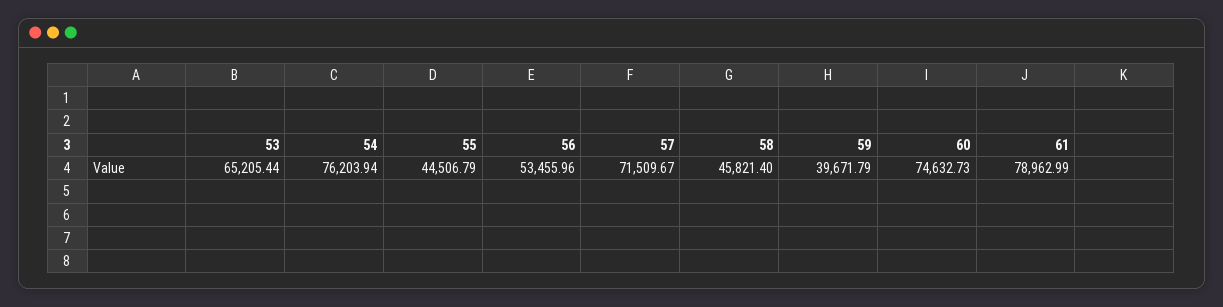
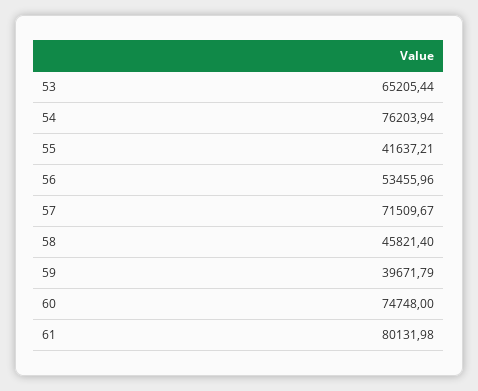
55: 44506.79 -> 41637.21
60: 74632.73 -> 74748
61: 78962.99 -> 80131.98

